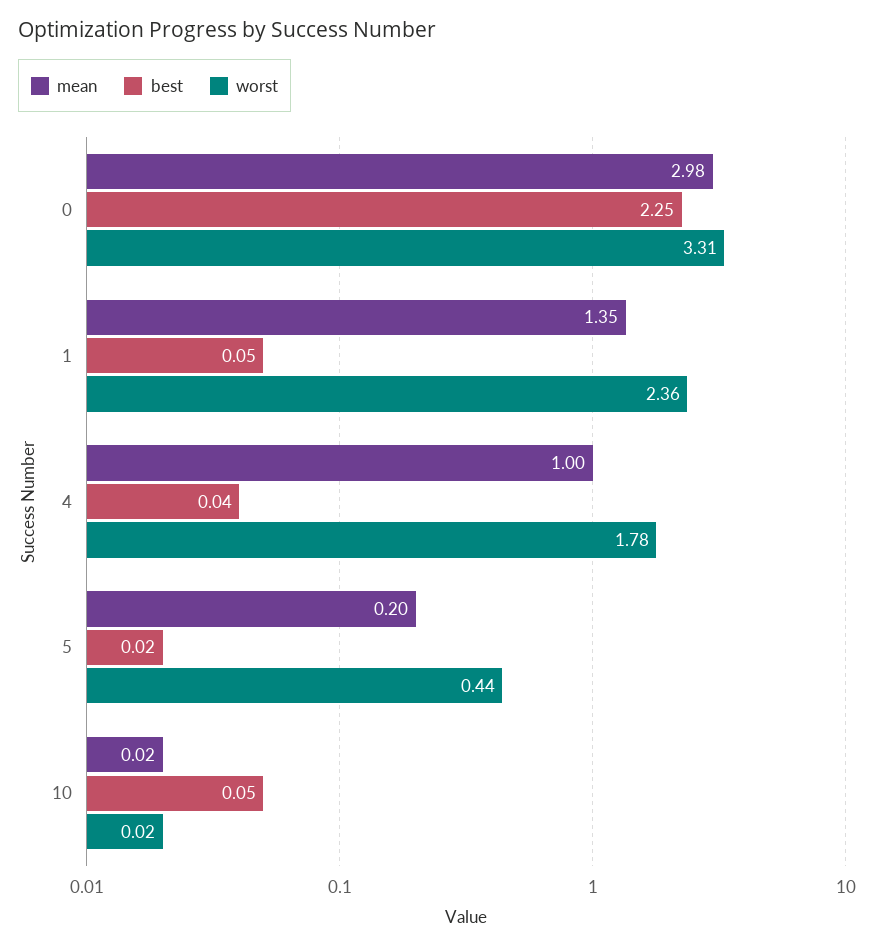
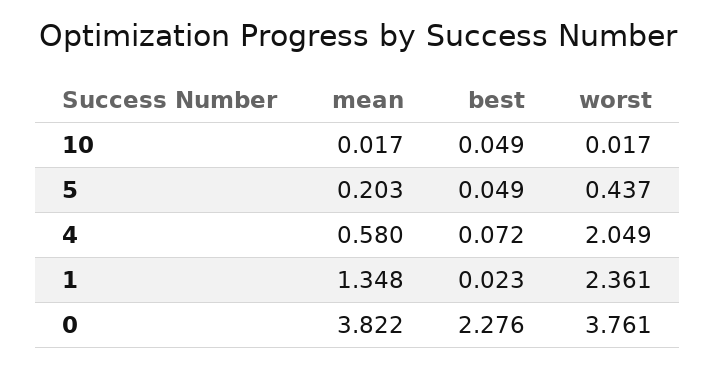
mean, 0: 2.98 -> 3.822
best, 0: 2.25 -> 2.276
worst, 0: 3.31 -> 3.761
best, 1: 0.05 -> 0.023
mean, 4: 1 -> 0.58
best, 4: 0.04 -> 0.072
worst, 4: 1.78 -> 2.049
best, 5: 0.02 -> 0.049

